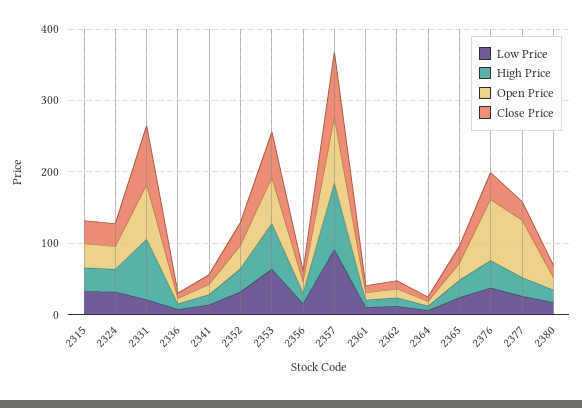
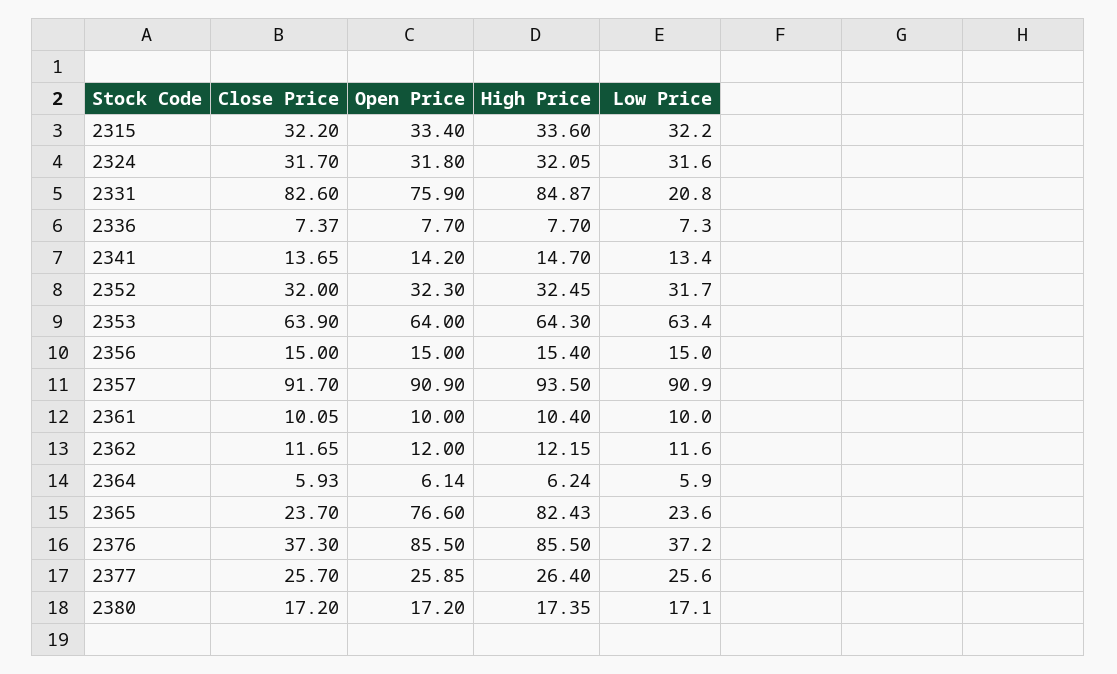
High Price, 2365: 20 -> 82.43
Open Price, 2365: 20 -> 76.6
High Price, 2376: 40 -> 85.5
Open Price, 2377: 80 -> 25.85

